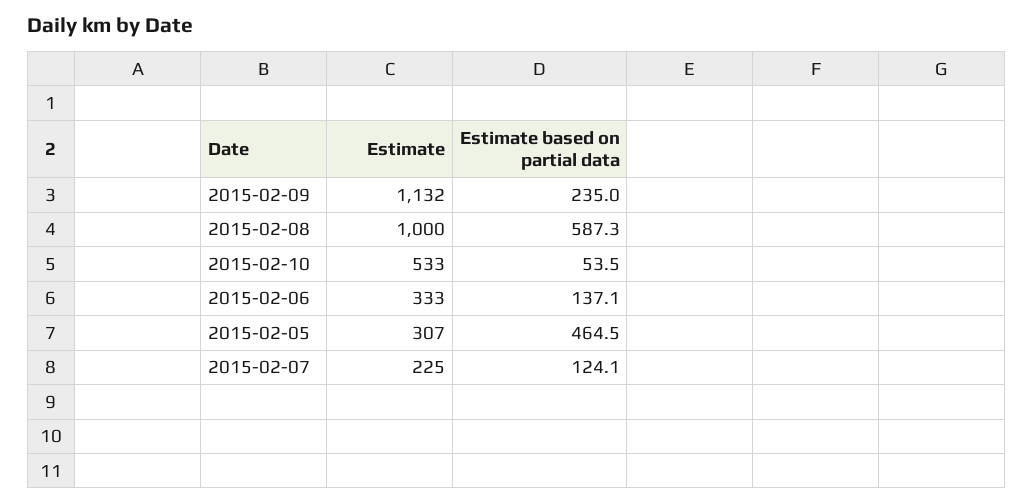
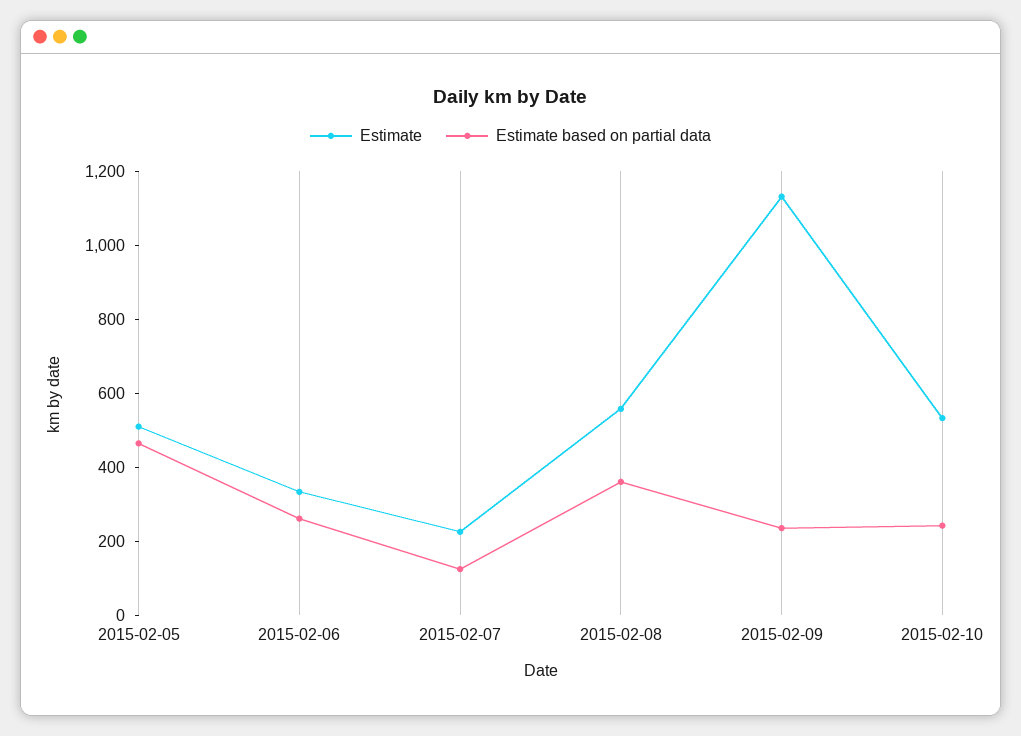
Estimate, 2015-02-08: 1000 -> 550
Estimate based on partial data, 2015-02-08: 587.3 -> 350
Estimate based on partial data, 2015-02-10: 53.5 -> 250
Estimate based on partial data, 2015-02-06: 137.1 -> 250
Estimate, 2015-02-05: 307 -> 500

